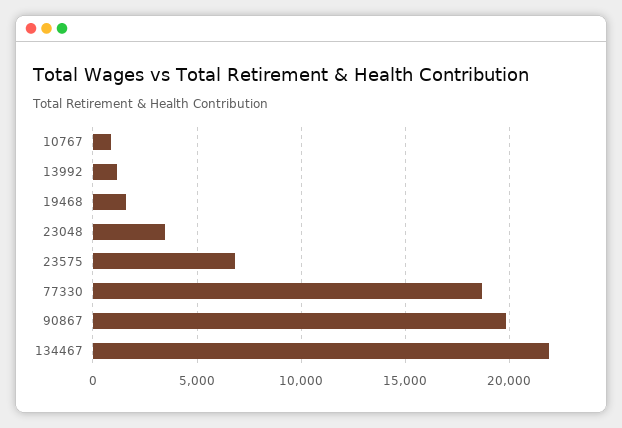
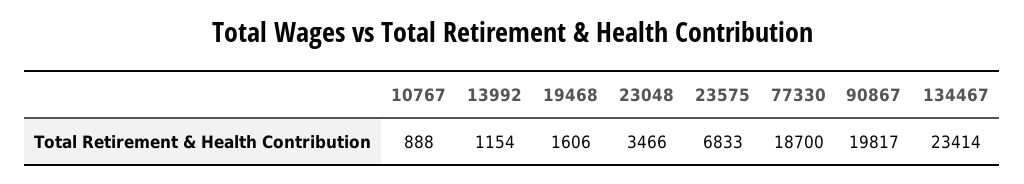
134467: 22000 -> 23414

